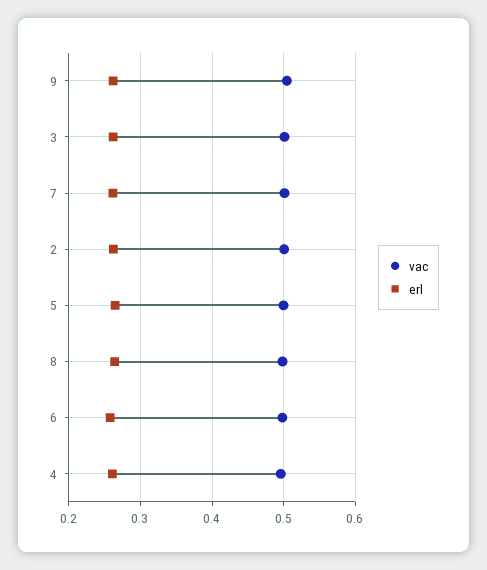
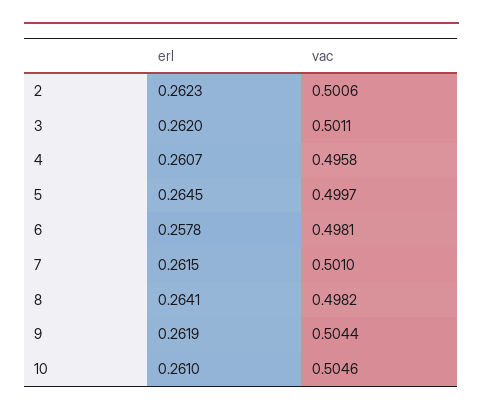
erl, 10: none -> 0.261
vac, 10: none -> 0.5046

